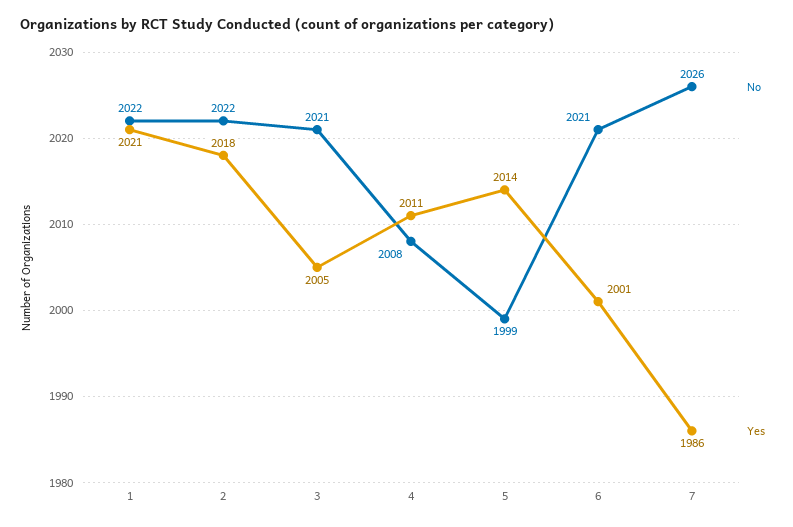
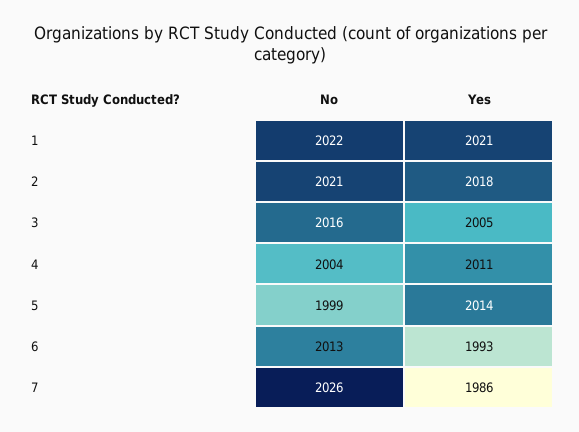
No, 2: 2022 -> 2021
No, 3: 2021 -> 2016
No, 4: 2008 -> 2004
No, 6: 2021 -> 2013
Yes, 6: 2001 -> 1993

